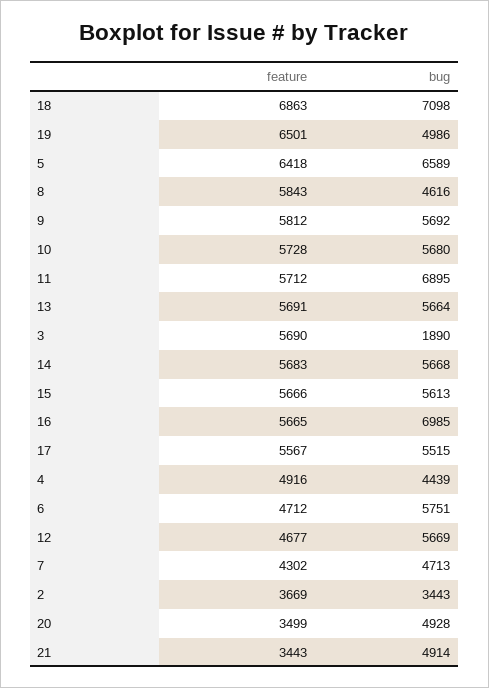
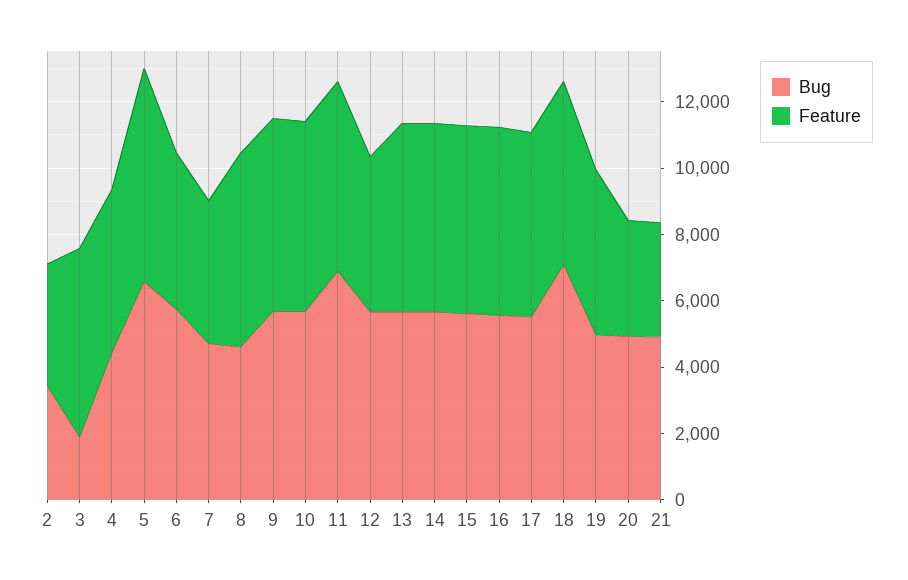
feature, 18: 6863 -> 5500
feature, 19: 6501 -> 5000
bug, 16: 6985 -> 5500

